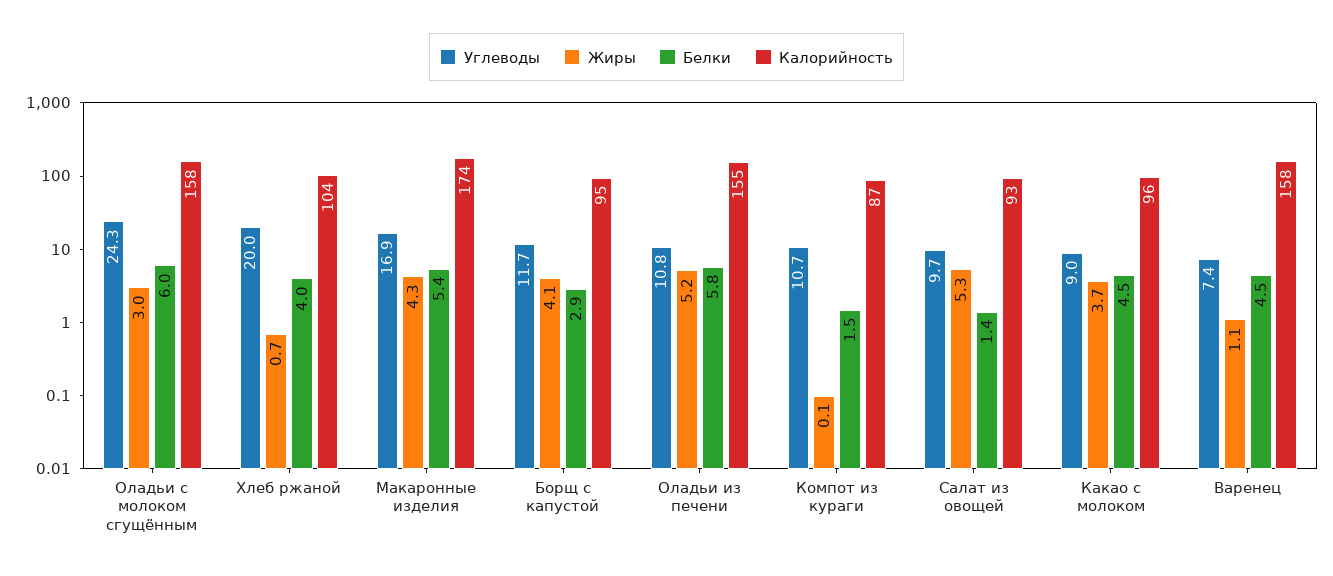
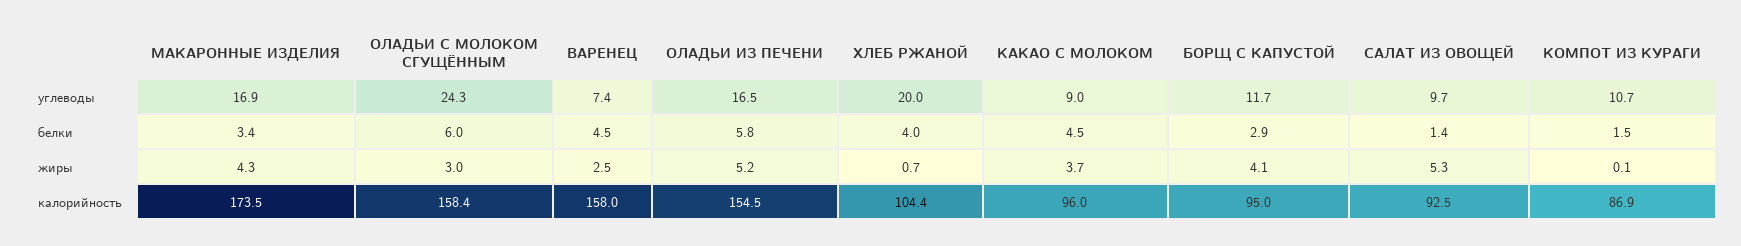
Белки, Макаронные изделия: 5.4 -> 3.4
Углеводы, Оладьи из печени: 10.8 -> 16.5
Жиры, Варенец: 1.1 -> 2.5

